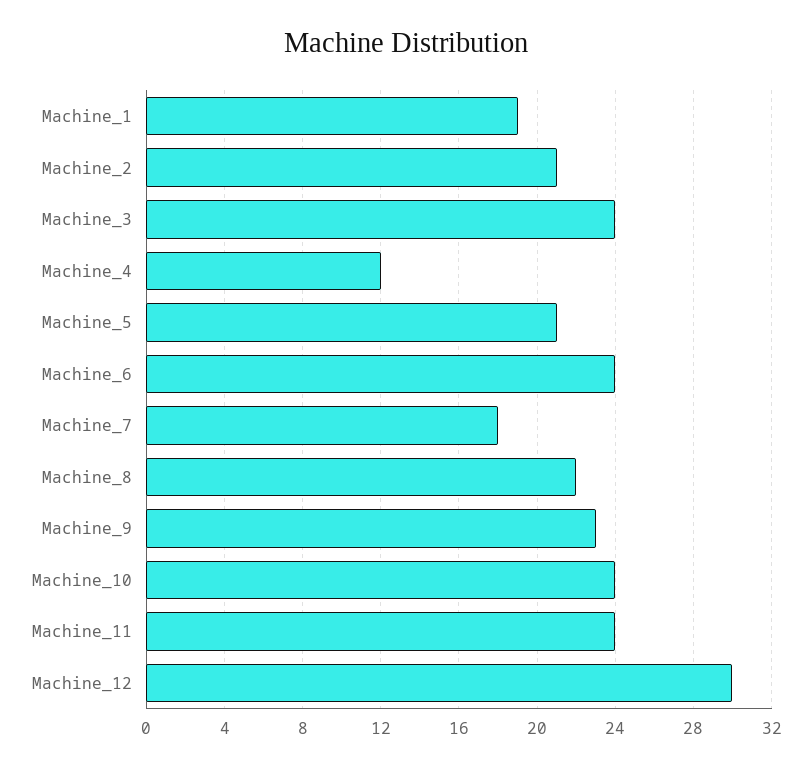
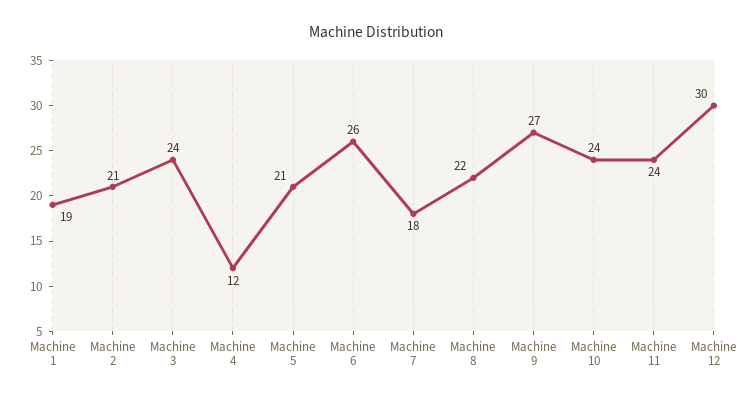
Machine_6: 24 -> 26
Machine_9: 23 -> 27

